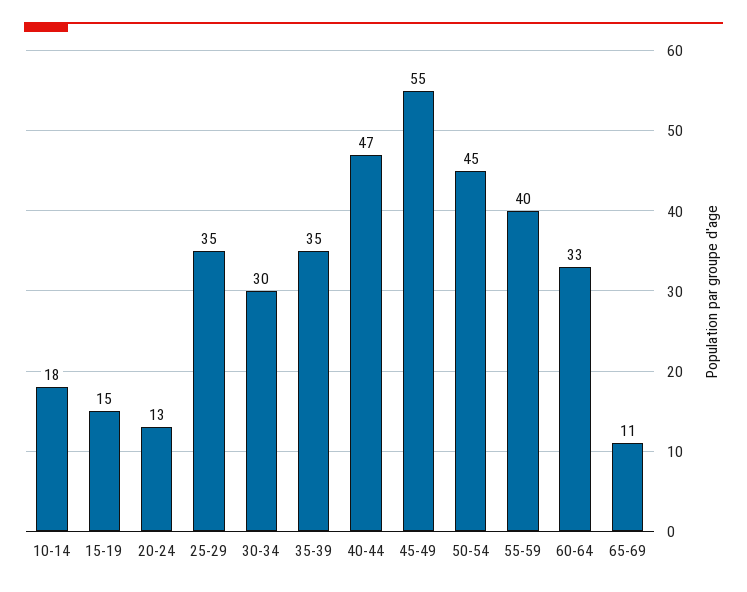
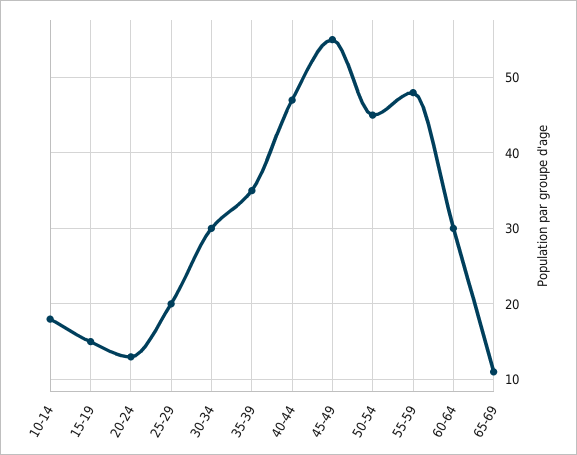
25-29: 35 -> 20
55-59: 40 -> 48
60-64: 33 -> 30

